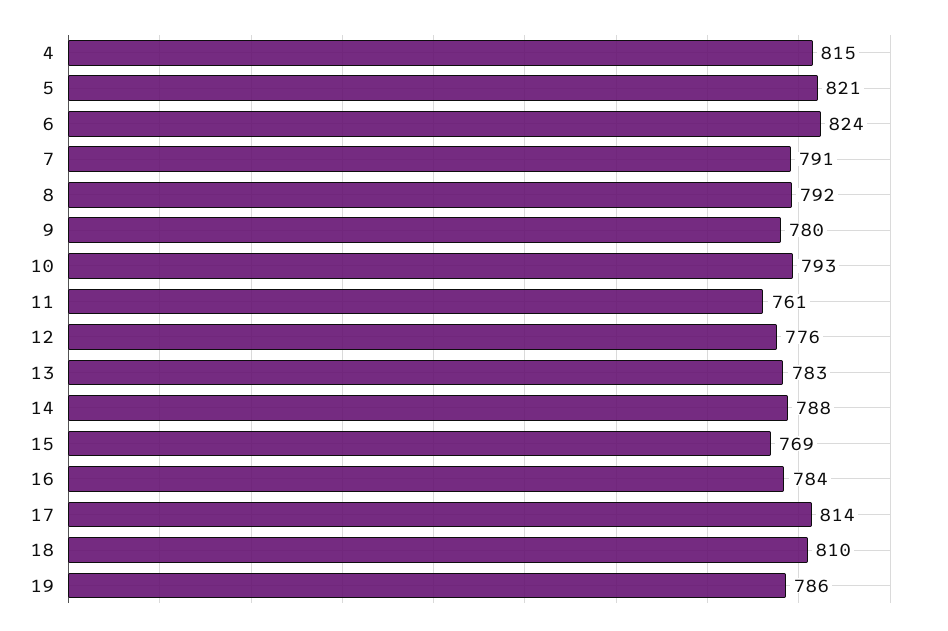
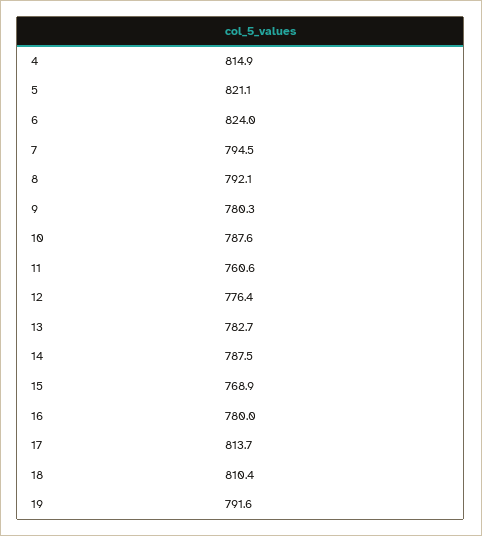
7: 791 -> 794.5
10: 793 -> 787.6
16: 784 -> 780
19: 786 -> 791.6

